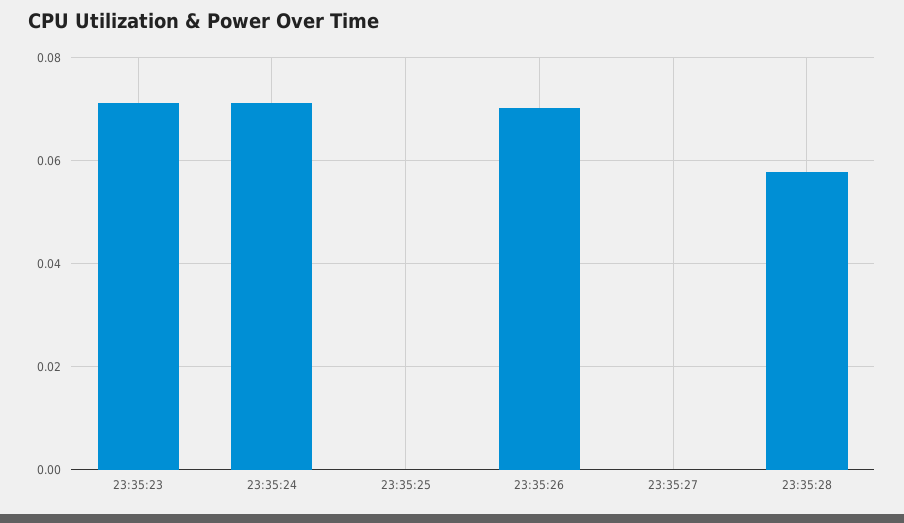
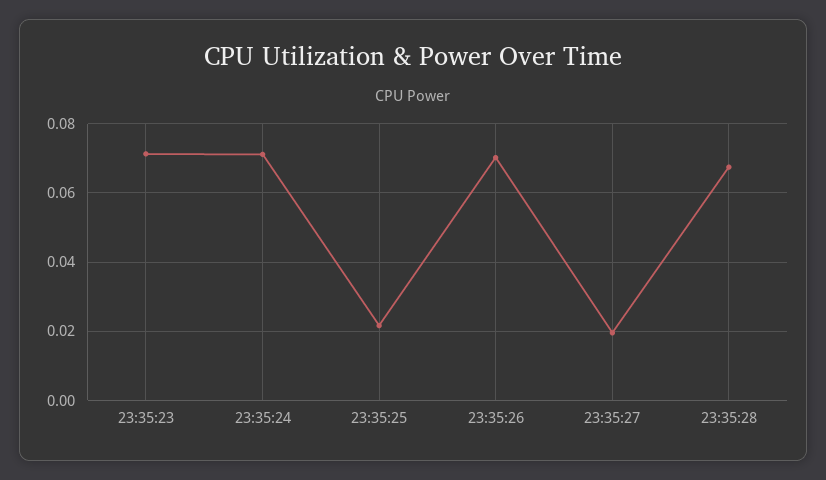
23:35:25: 0 -> 0.022
23:35:27: 0 -> 0.02
23:35:28: 0.058 -> 0.068

